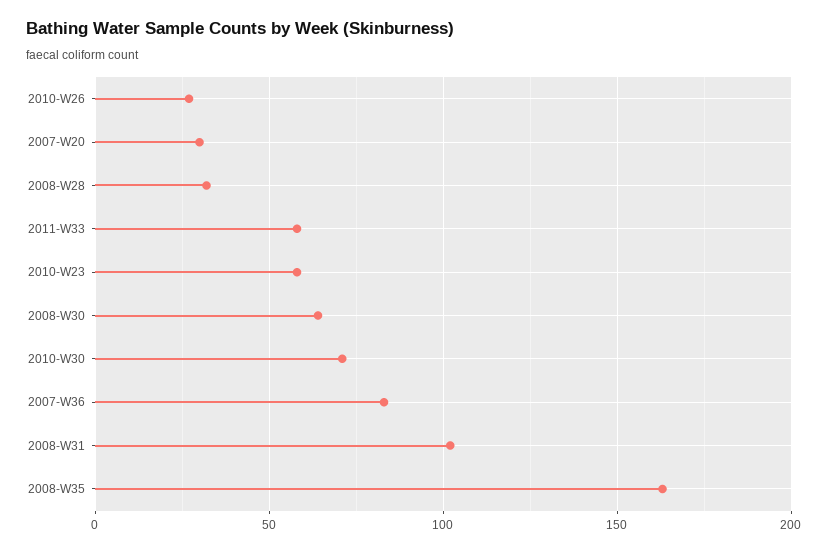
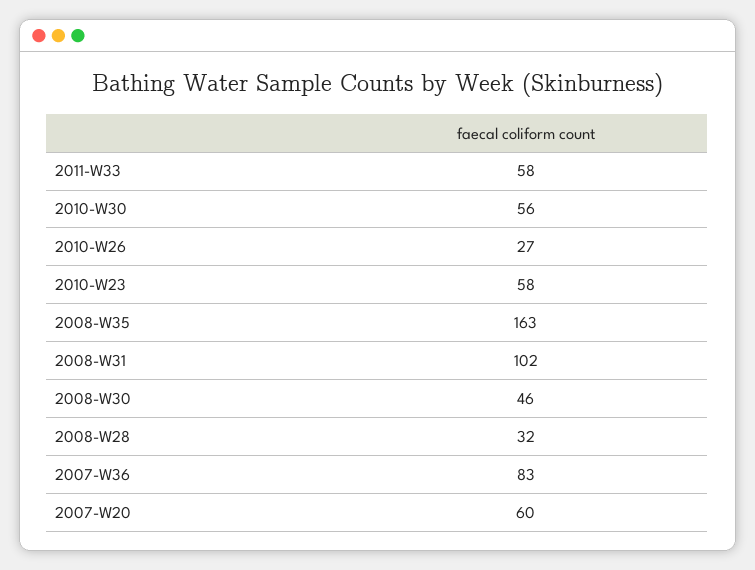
2007-W20: 30 -> 60
2008-W30: 65 -> 46
2010-W30: 70 -> 56

